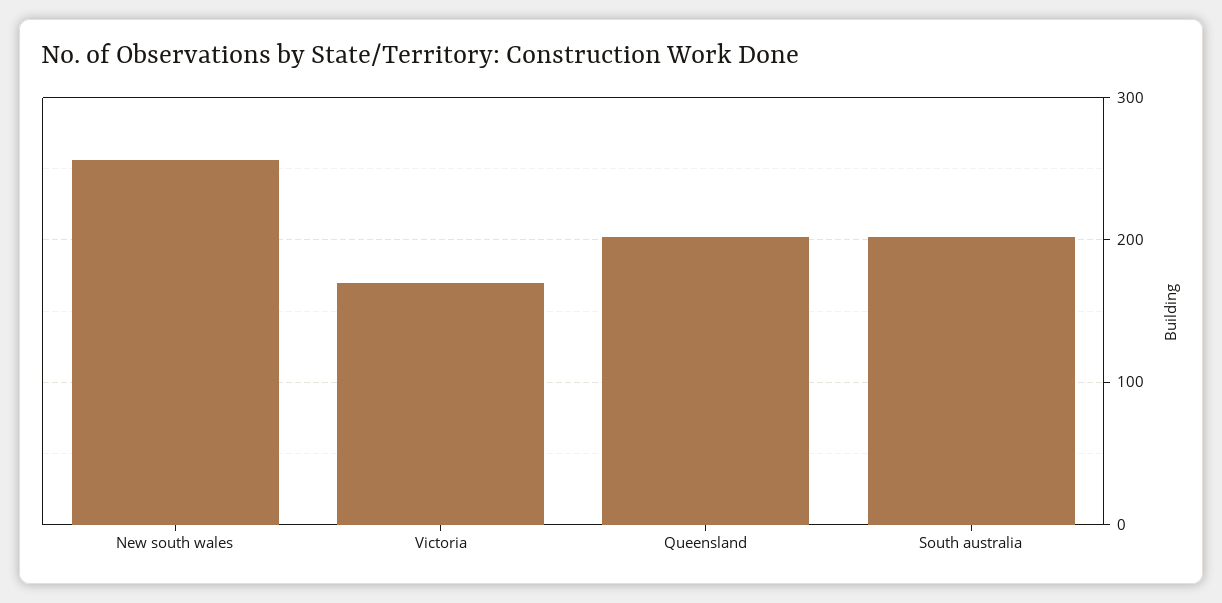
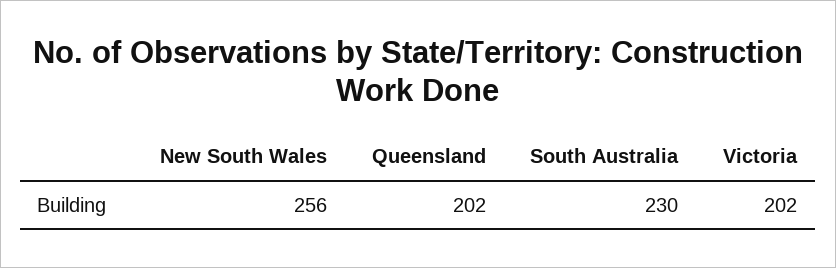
Victoria: 170 -> 202
South australia: 200 -> 230

